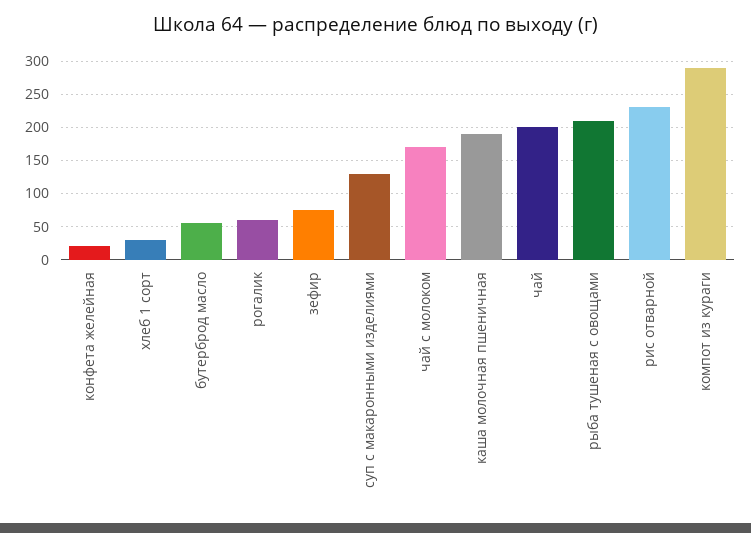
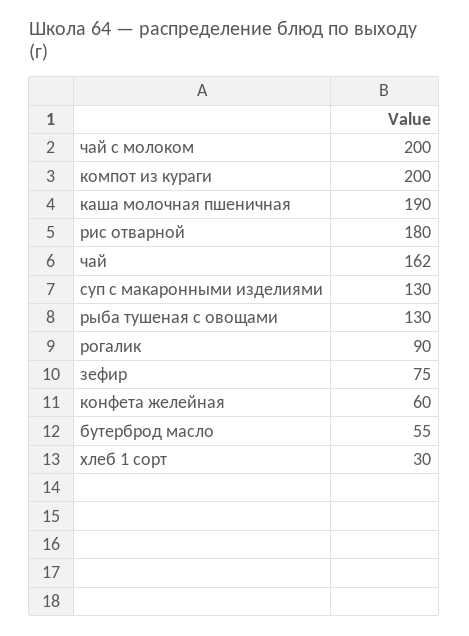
конфета желейная: 20 -> 60
рогалик: 60 -> 90
чай с молоком: 170 -> 200
чай: 200 -> 162
рыба тушеная с овощами: 210 -> 130
рис отварной: 230 -> 180
компот из кураги: 290 -> 200

